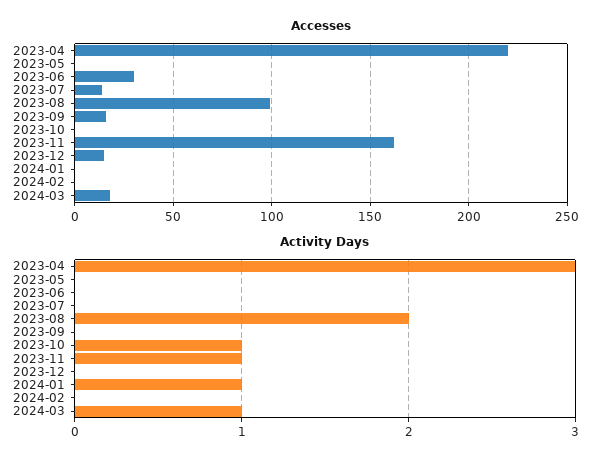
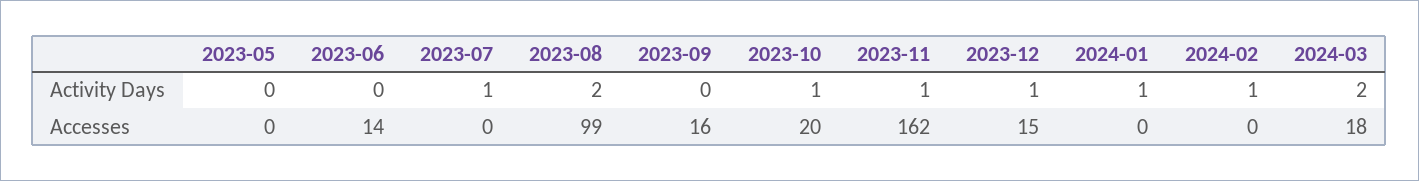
Accesses, 2023-04: 220 -> none
Accesses, 2023-06: 30 -> 14
Accesses, 2023-07: 15 -> 0
Accesses, 2023-10: 0 -> 20
Activity Days, 2023-04: 3 -> none
Activity Days, 2023-07: 0 -> 1
Activity Days, 2023-12: 0 -> 1
Activity Days, 2024-02: 0 -> 1
Activity Days, 2024-03: 1 -> 2

